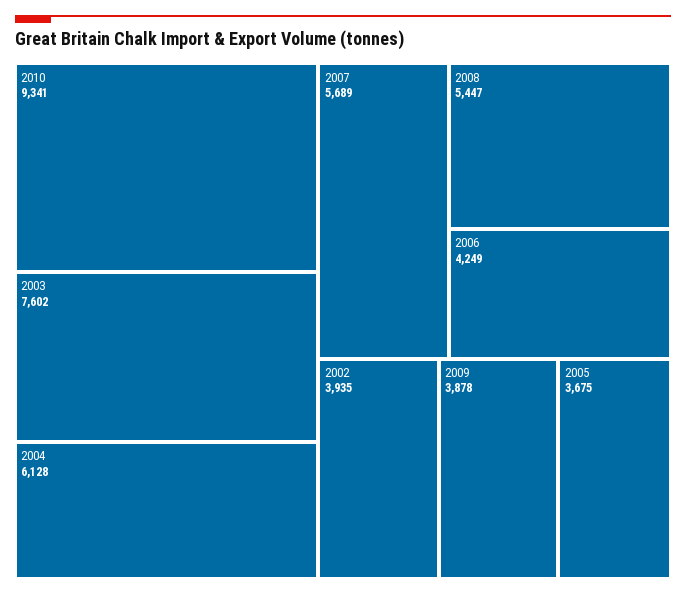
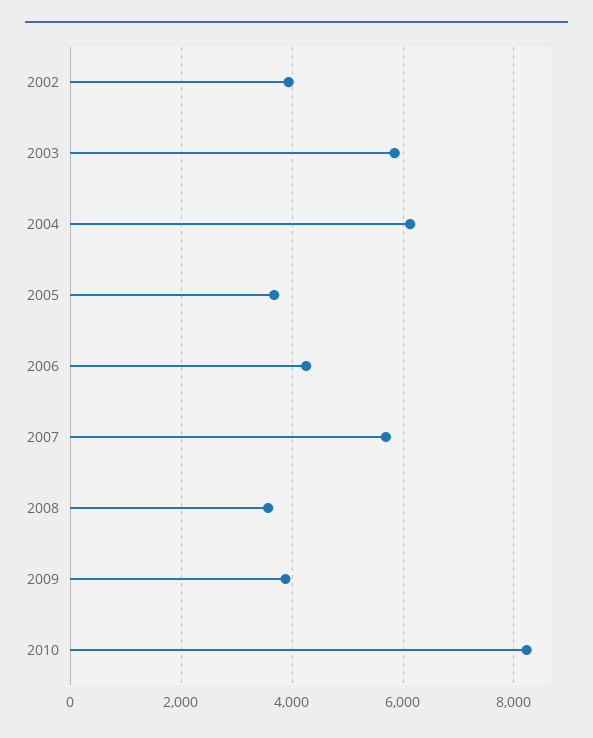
2010: 9341 -> 8200
2003: 7602 -> 5800
2008: 5447 -> 3600

